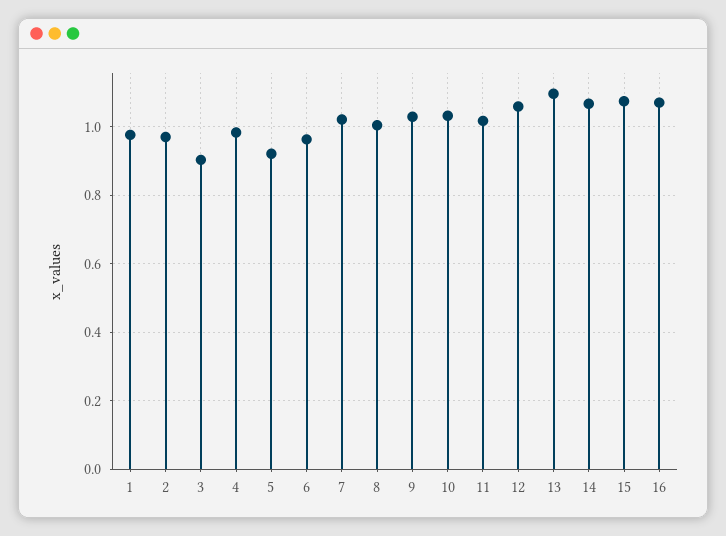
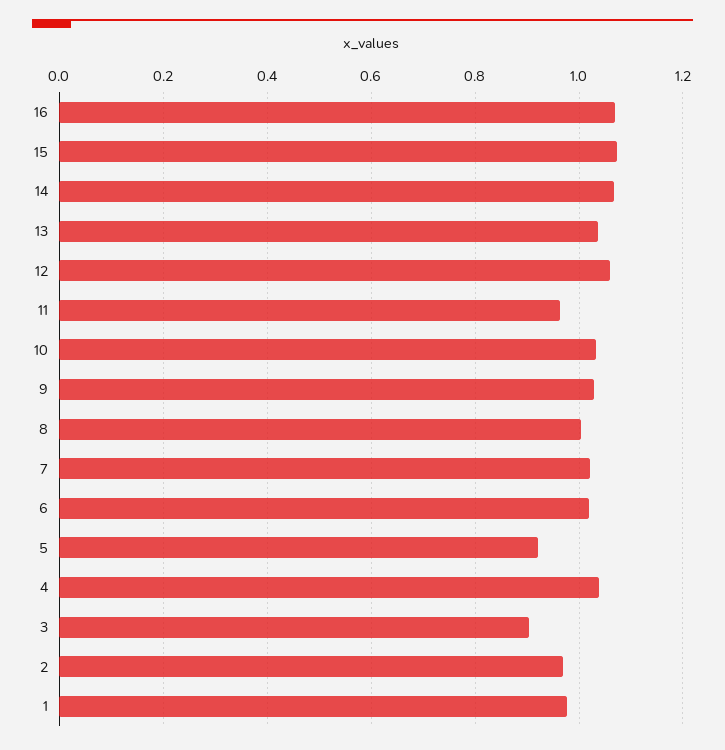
4: 0.98 -> 1.04
6: 0.96 -> 1.02
11: 1.02 -> 0.96
13: 1.1 -> 1.04

